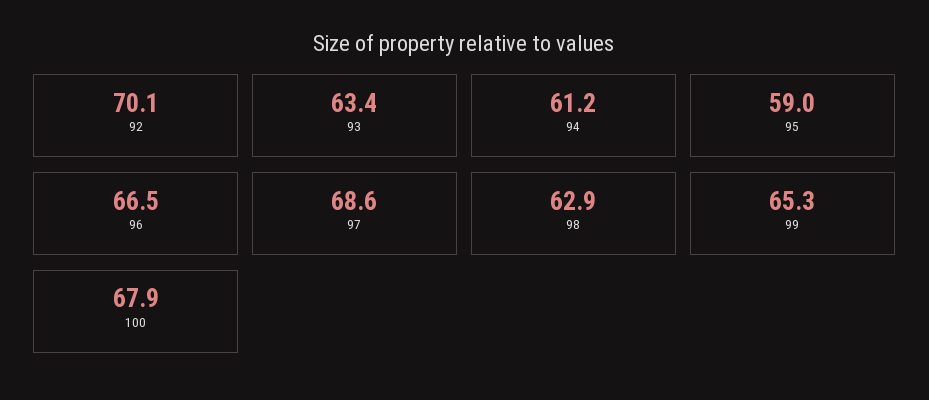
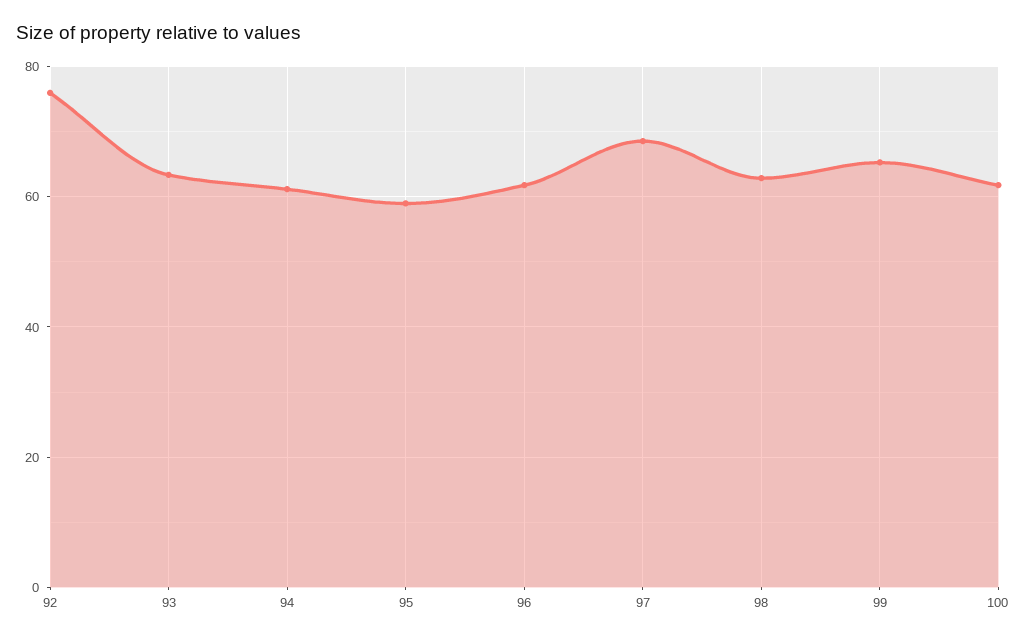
92: 70.1 -> 76
96: 66.5 -> 62
100: 67.9 -> 62

